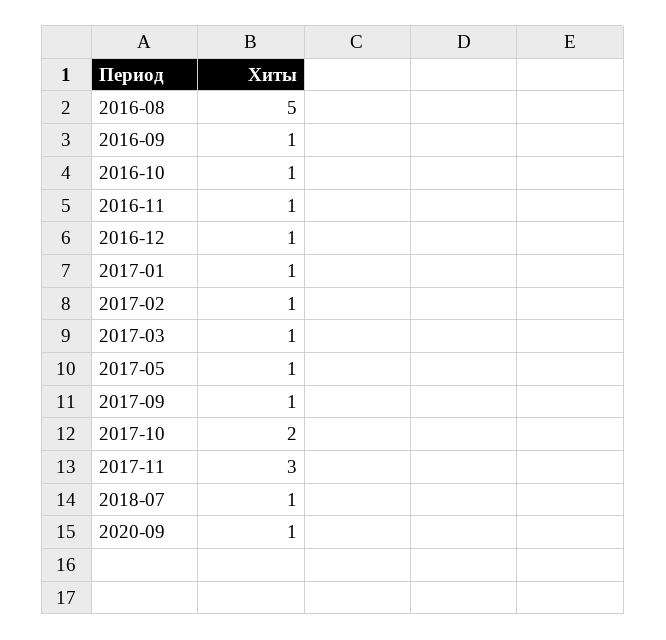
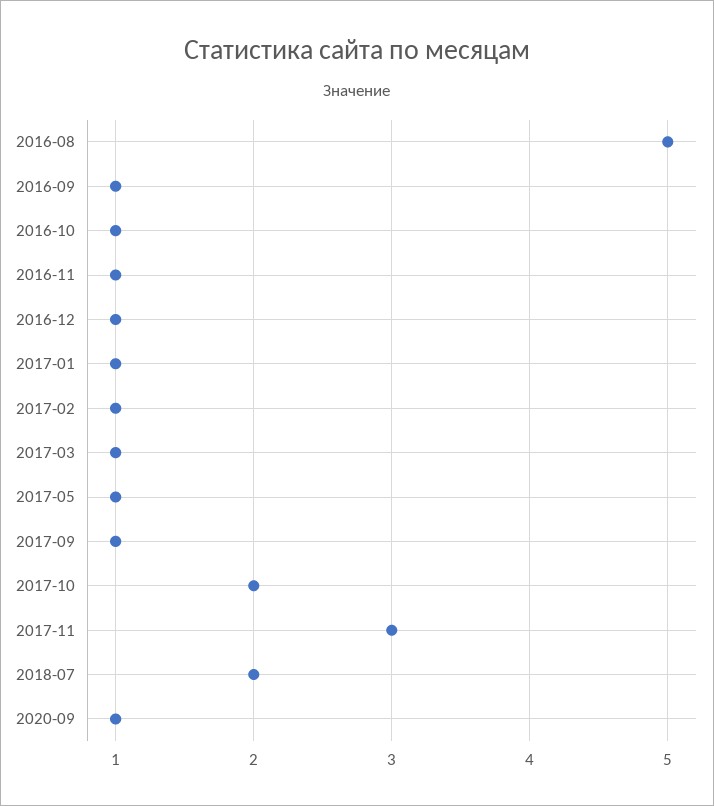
2018-07: 1 -> 2

